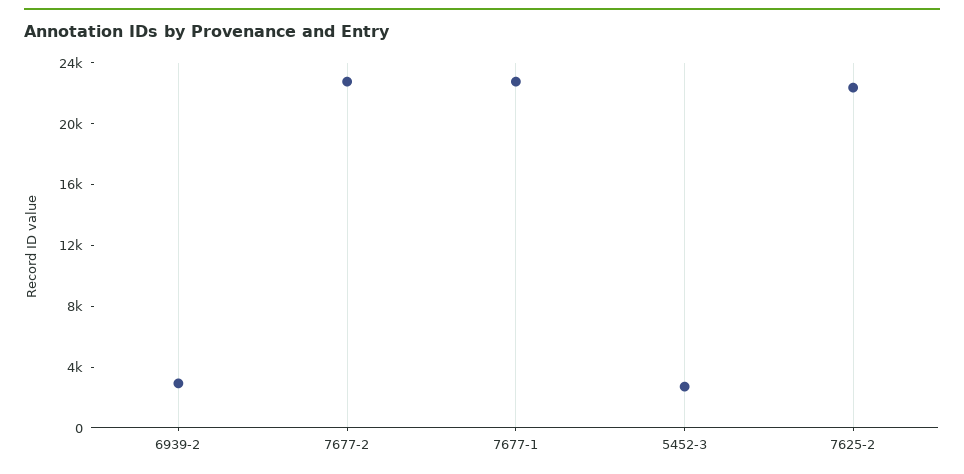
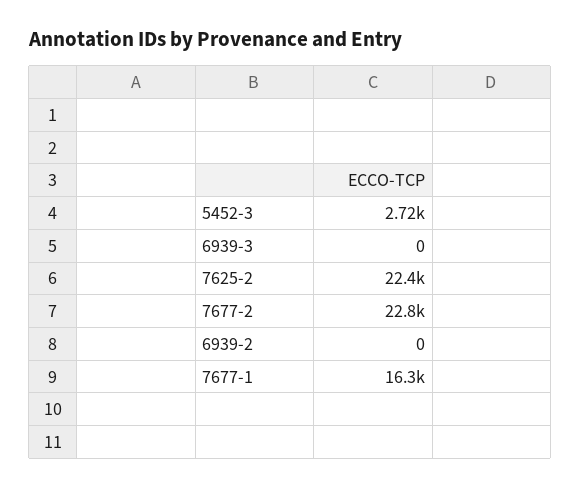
6939-2: 3000 -> 0
7677-1: 23000 -> 16300
6939-3: none -> 0

